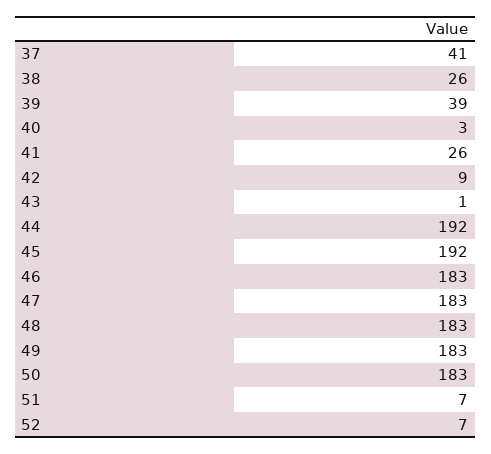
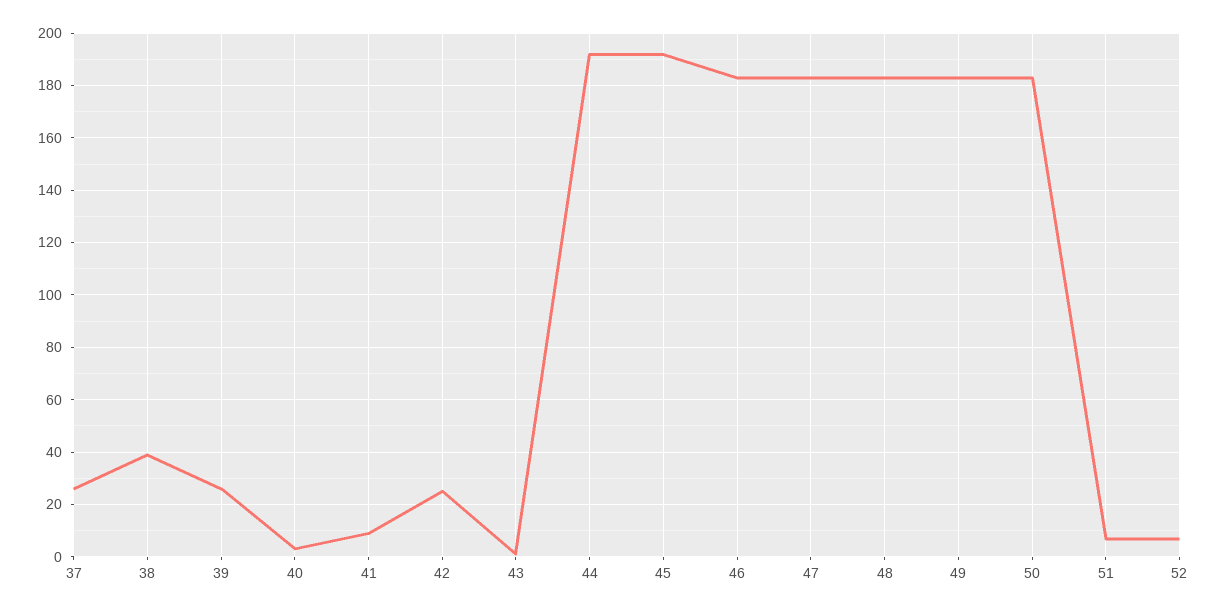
37: 41 -> 25
38: 26 -> 40
39: 39 -> 25
41: 26 -> 10
42: 9 -> 25

